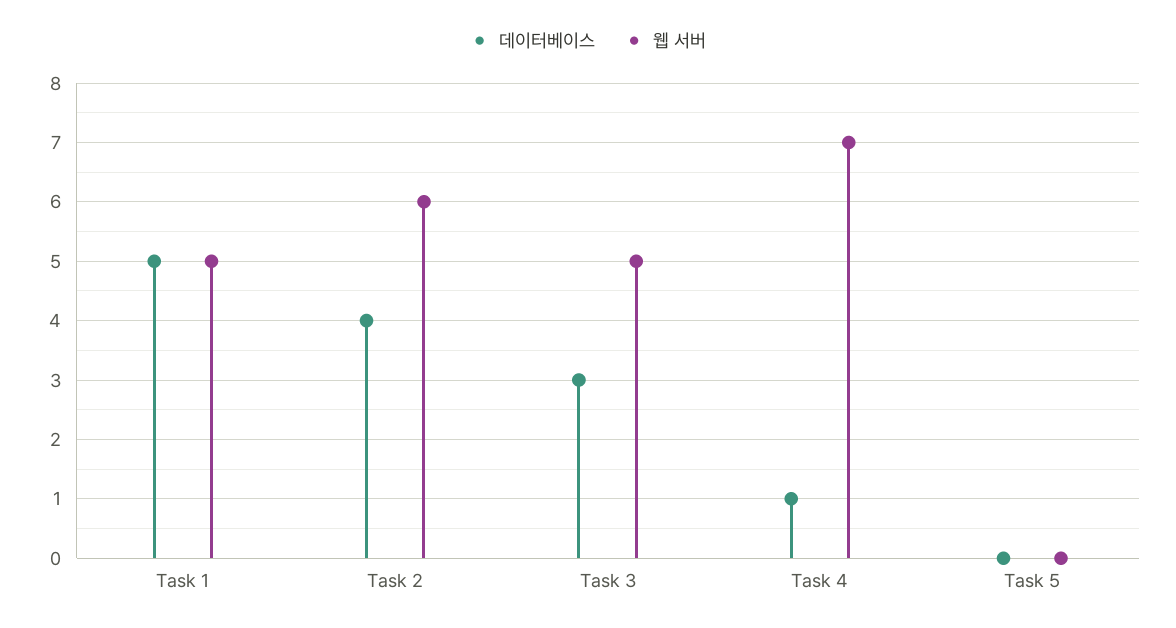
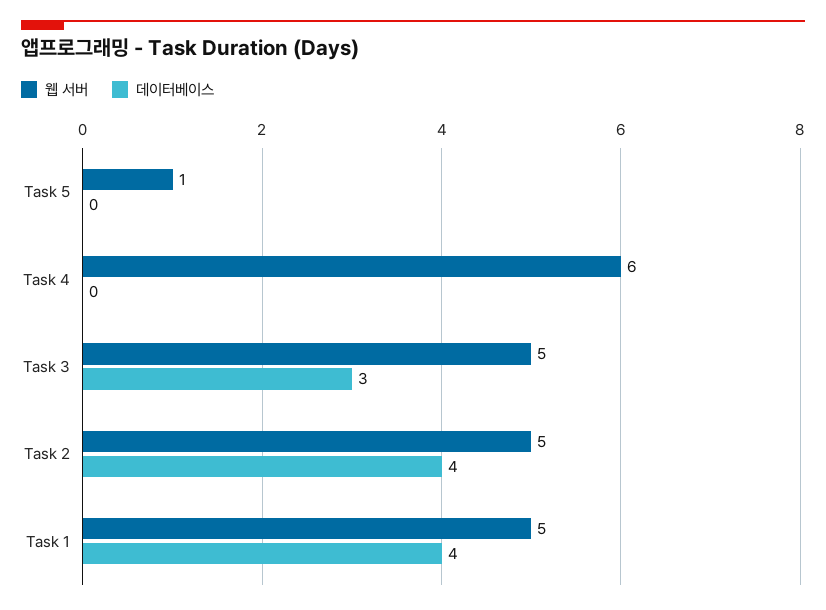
데이터베이스, Task 1: 5 -> 4
웹 서버, Task 2: 6 -> 5
데이터베이스, Task 4: 1 -> 0
웹 서버, Task 4: 7 -> 6
웹 서버, Task 5: 0 -> 1

